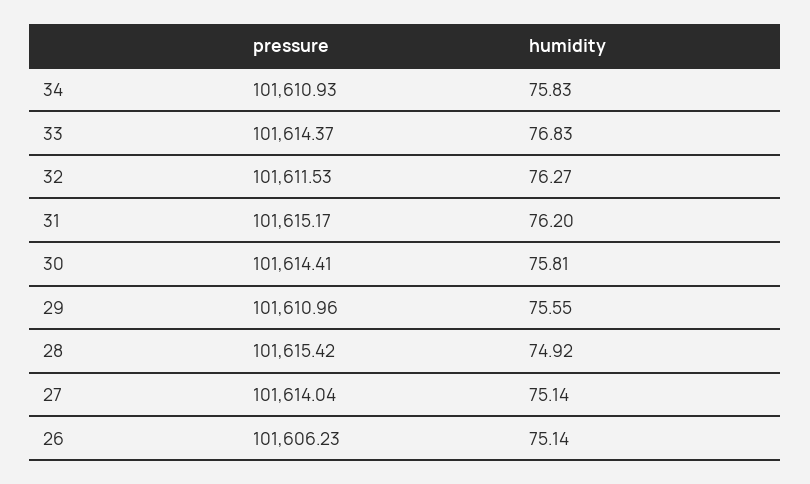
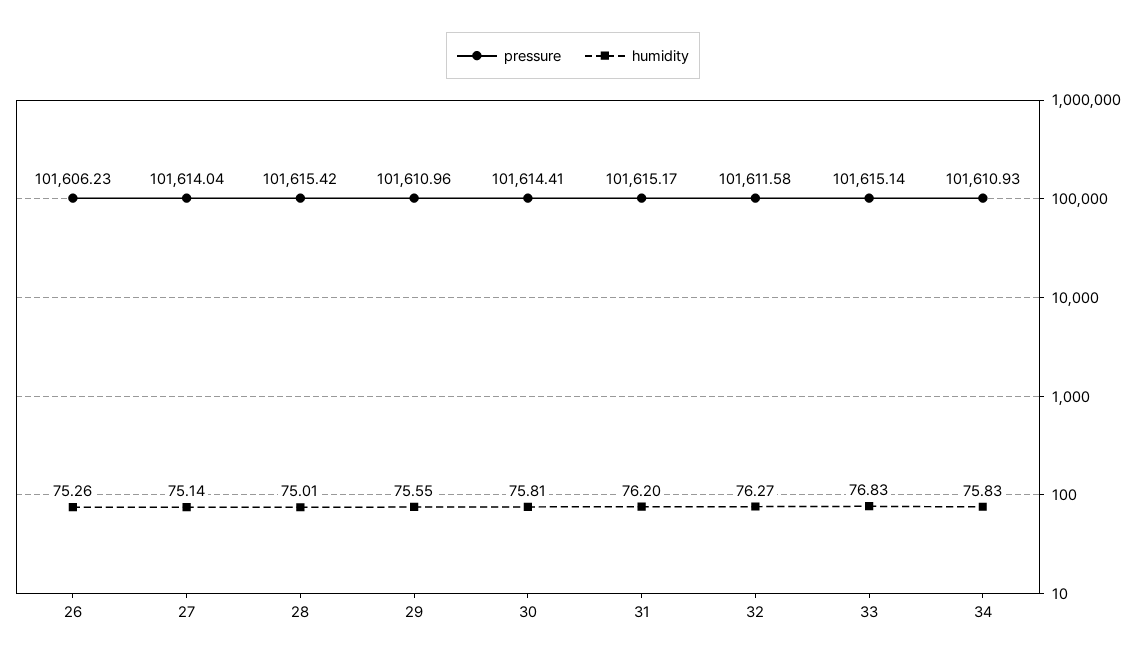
pressure, 33: 101614.37 -> 101615.14
pressure, 32: 101611.53 -> 101611.58
humidity, 28: 74.92 -> 75.01
humidity, 26: 75.14 -> 75.26

